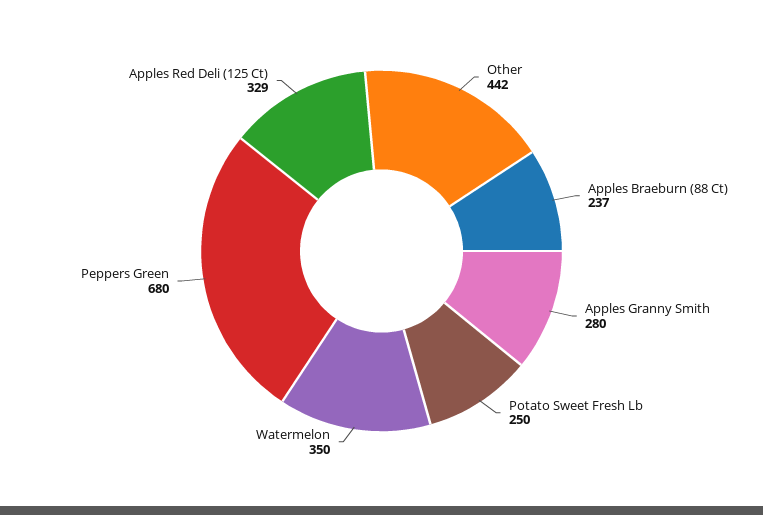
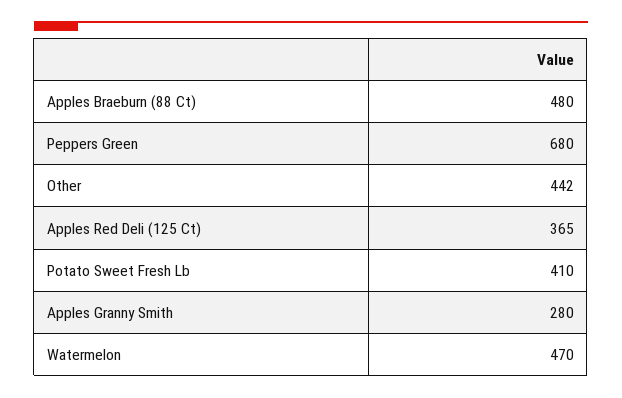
Apples Braeburn (88 Ct): 237 -> 480
Potato Sweet Fresh Lb: 250 -> 410
Watermelon: 350 -> 470
Apples Red Deli (125 Ct): 329 -> 365

